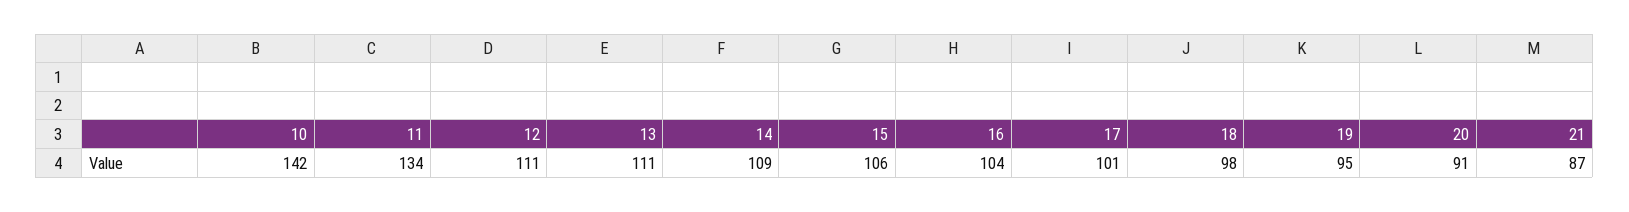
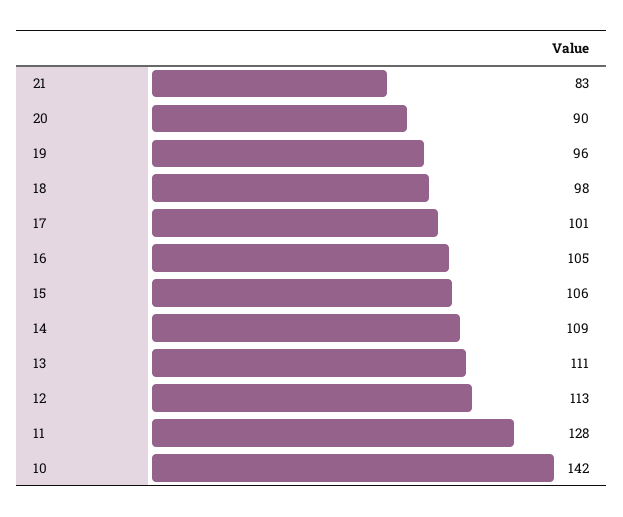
11: 134 -> 128
12: 111 -> 113
16: 104 -> 105
19: 95 -> 96
20: 91 -> 90
21: 87 -> 83

